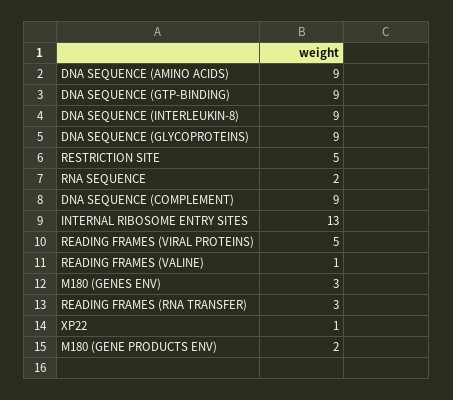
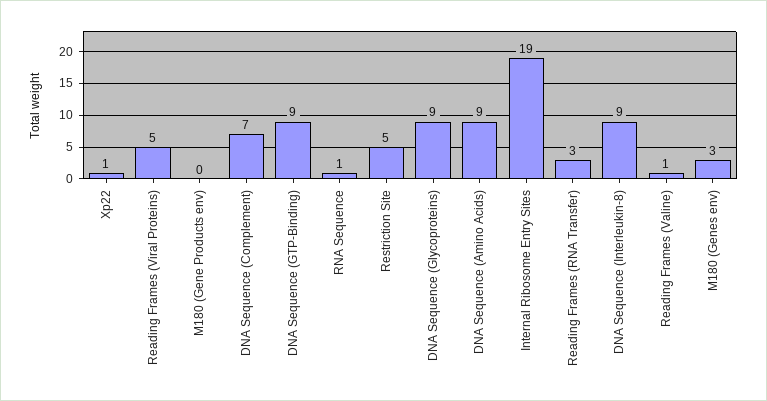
RNA SEQUENCE: 2 -> 1
DNA SEQUENCE (COMPLEMENT): 9 -> 7
INTERNAL RIBOSOME ENTRY SITES: 13 -> 19
M180 (GENE PRODUCTS ENV): 2 -> 0

